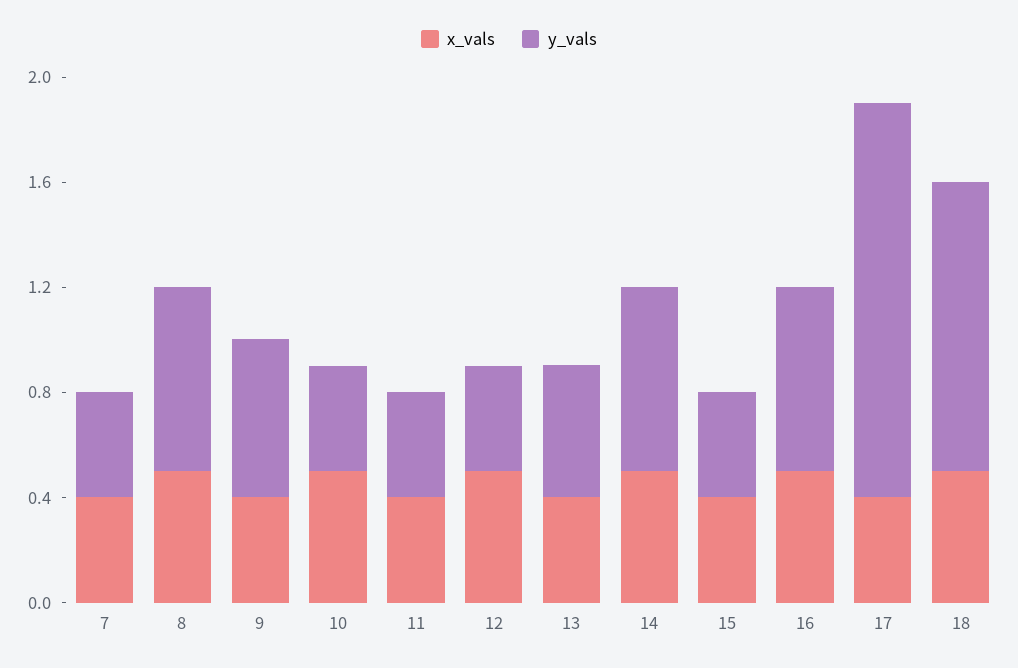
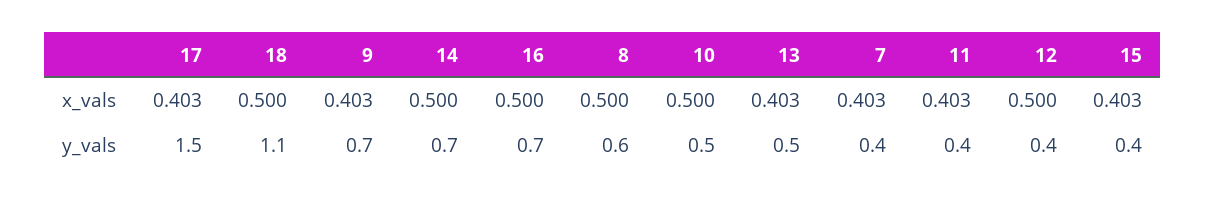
y_vals, 8: 0.7 -> 0.6
y_vals, 9: 0.6 -> 0.7
y_vals, 10: 0.4 -> 0.5

